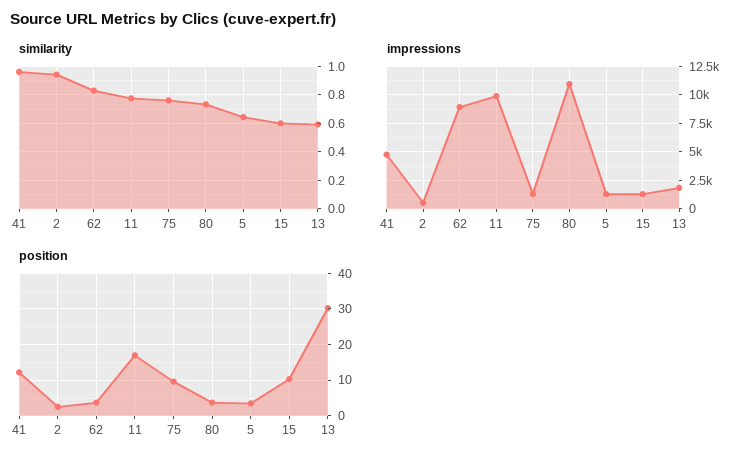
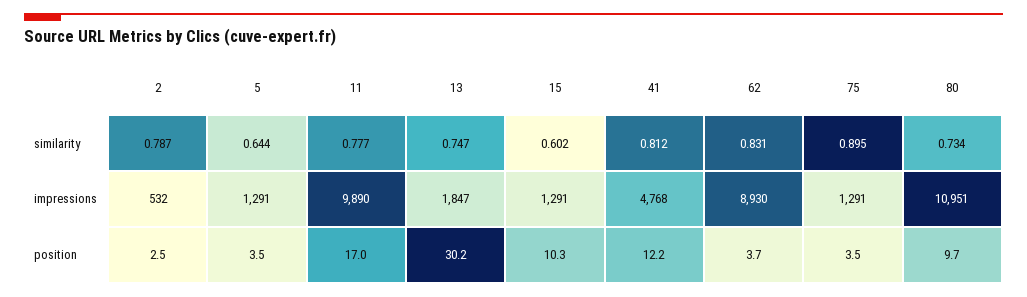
similarity, 41: 0.95 -> 0.812
similarity, 2: 0.95 -> 0.787
similarity, 75: 0.75 -> 0.895
similarity, 13: 0.6 -> 0.747
position, 75: 10 -> 3.5
position, 80: 4 -> 9.7

